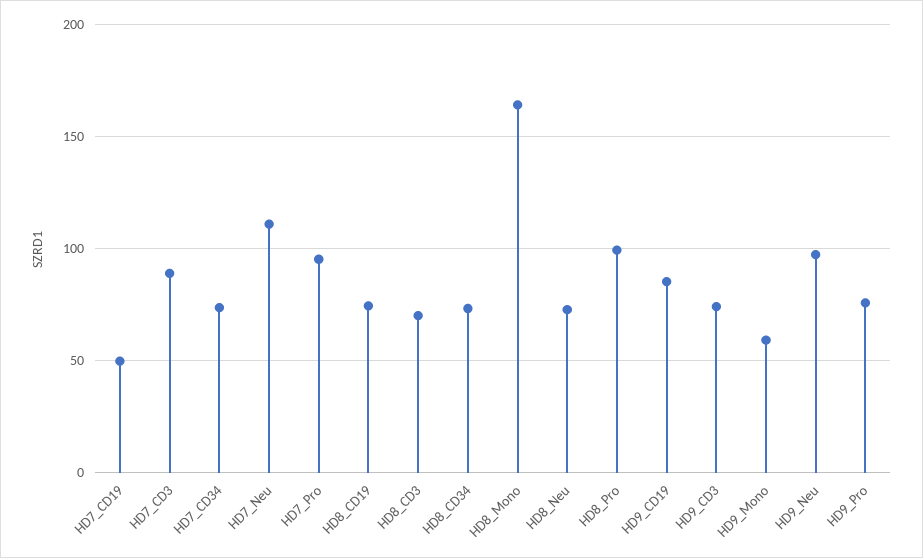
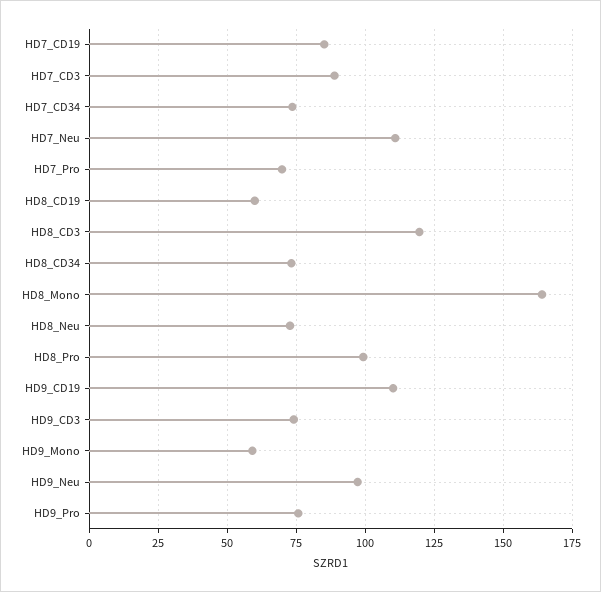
HD7_CD19: 50 -> 85
HD7_Pro: 95 -> 70
HD8_CD19: 75 -> 60
HD8_CD3: 70 -> 120
HD9_CD19: 85 -> 110

